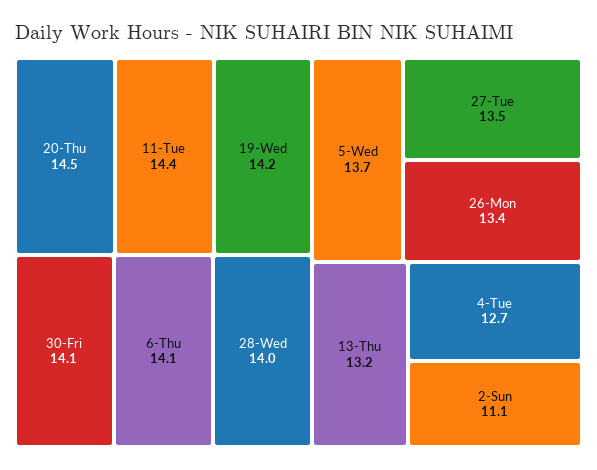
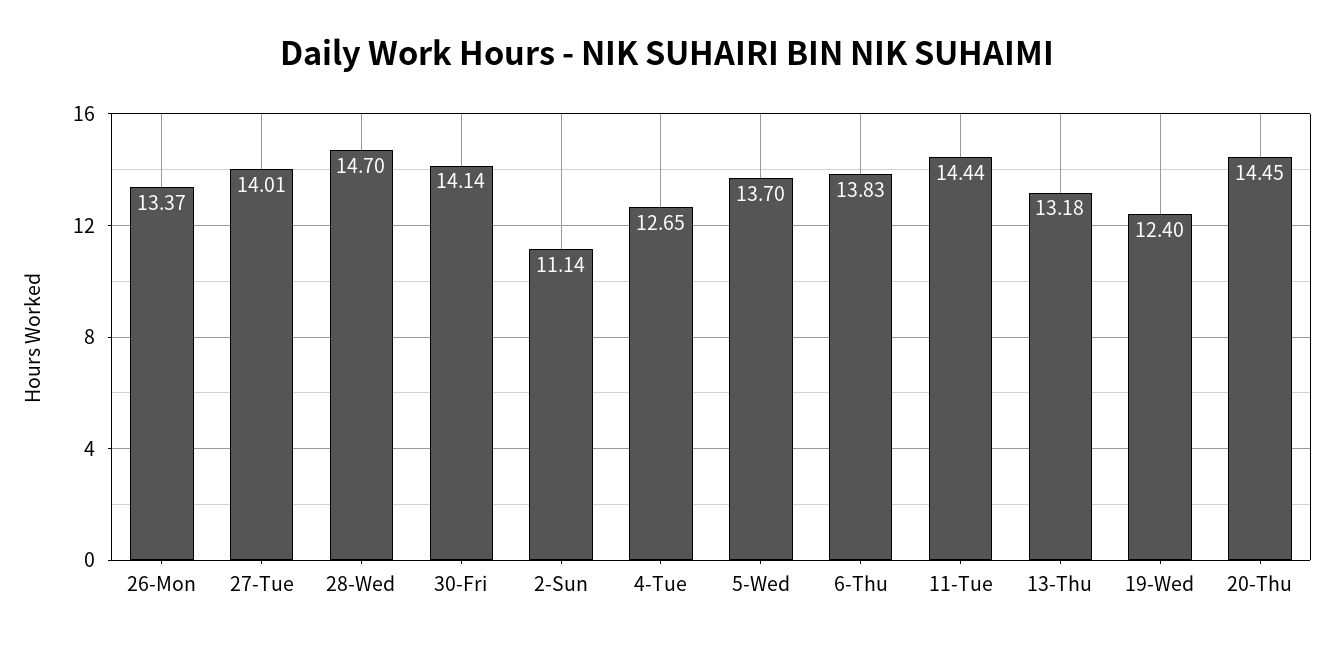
19-Wed: 14.2 -> 12.4
6-Thu: 14.1 -> 13.83
28-Wed: 14 -> 14.7
27-Tue: 13.5 -> 14.01

